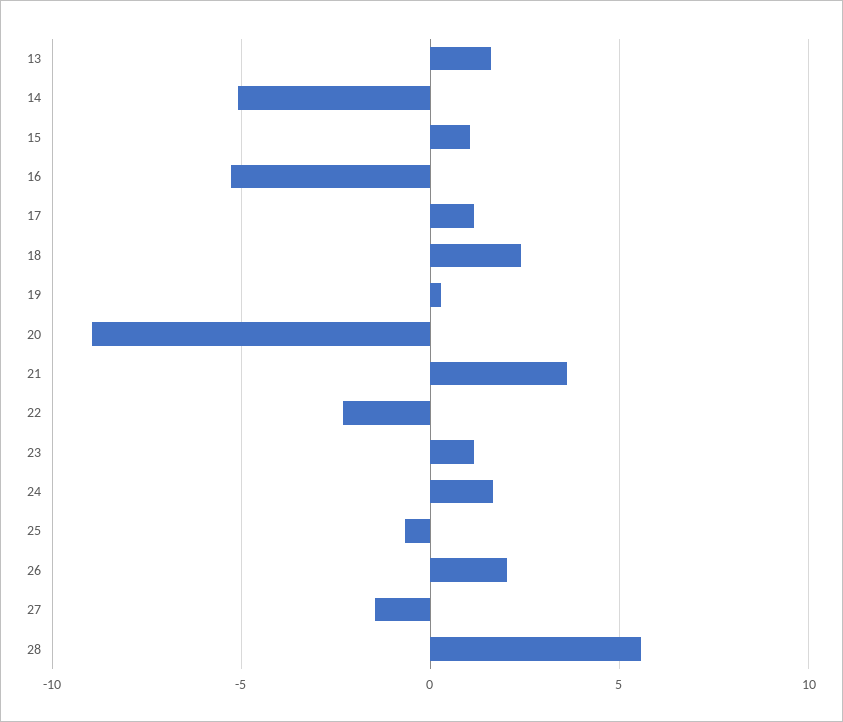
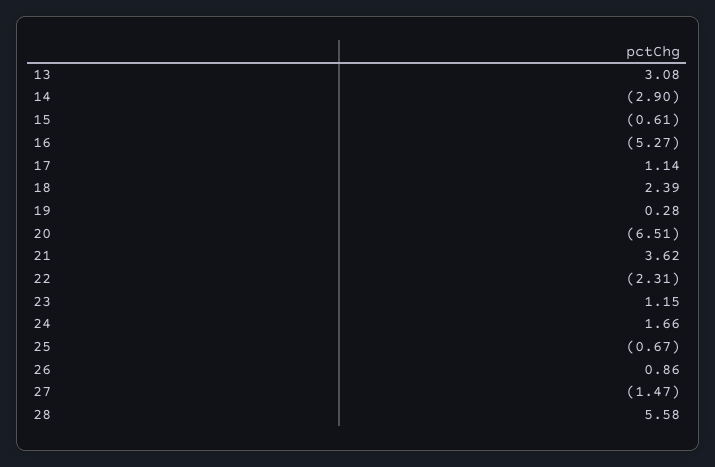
13: 1.5 -> 3.08
14: -5 -> -2.9
15: 1 -> -0.61
20: -9 -> -6.51
26: 2 -> 0.86

